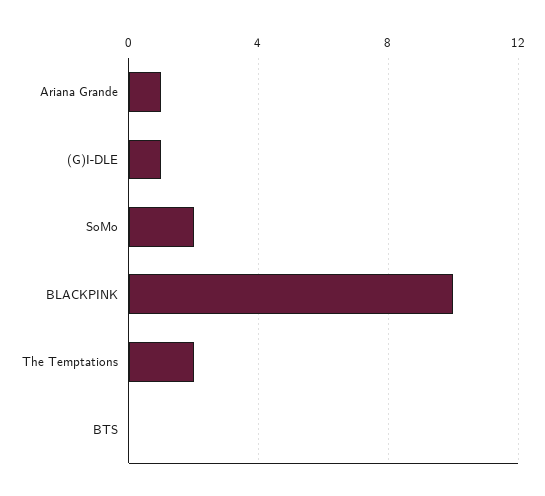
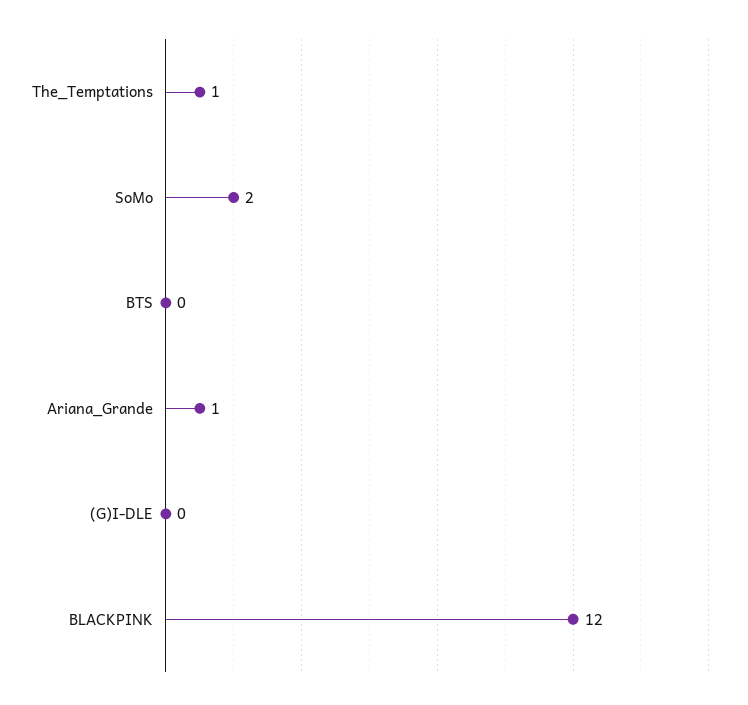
(G)I-DLE: 1 -> 0
BLACKPINK: 10 -> 12
The Temptations: 2 -> 1

